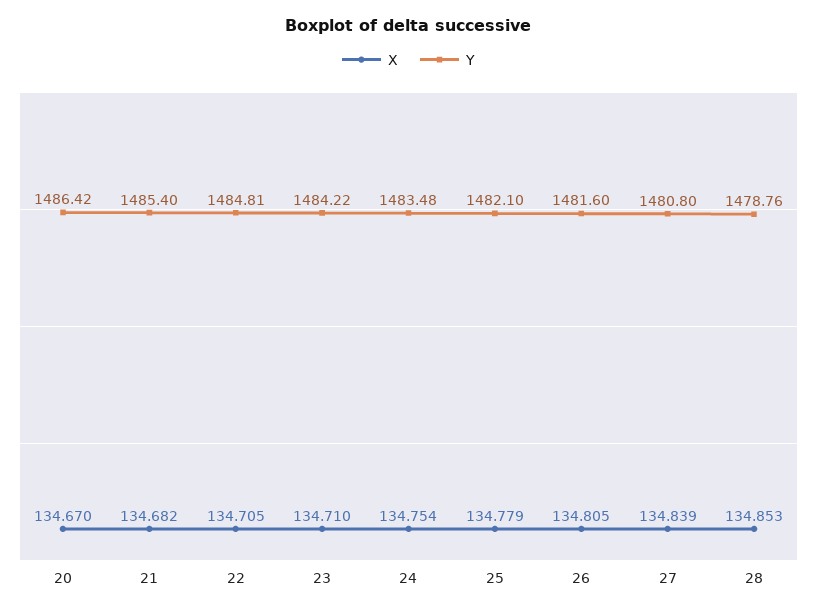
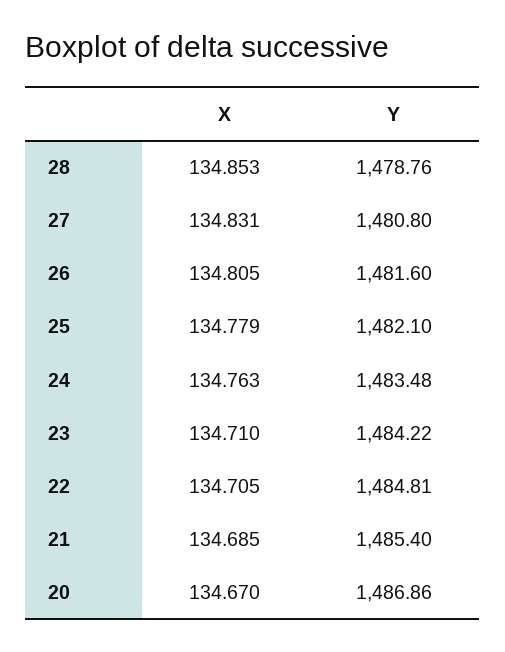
Y, 20: 1486.42 -> 1486.86
X, 21: 134.682 -> 134.685
X, 24: 134.754 -> 134.763
X, 27: 134.839 -> 134.831

